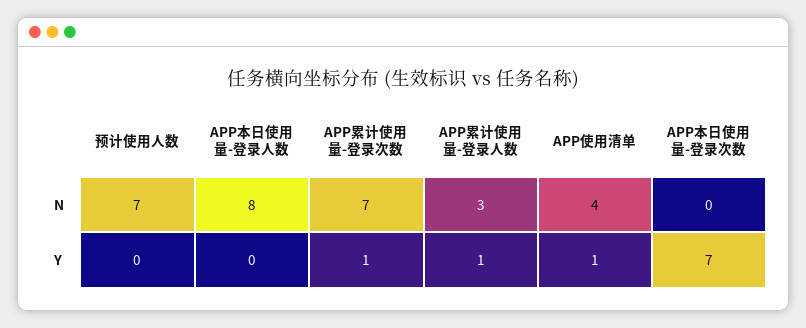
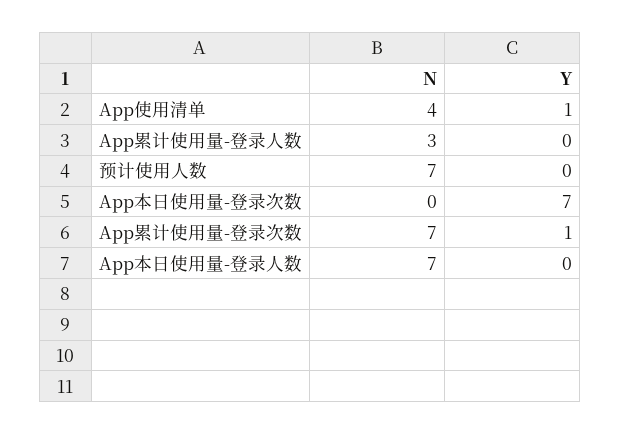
APP本日使用量-登录人数, N: 8 -> 7
APP累计使用量-登录人数, Y: 1 -> 0

